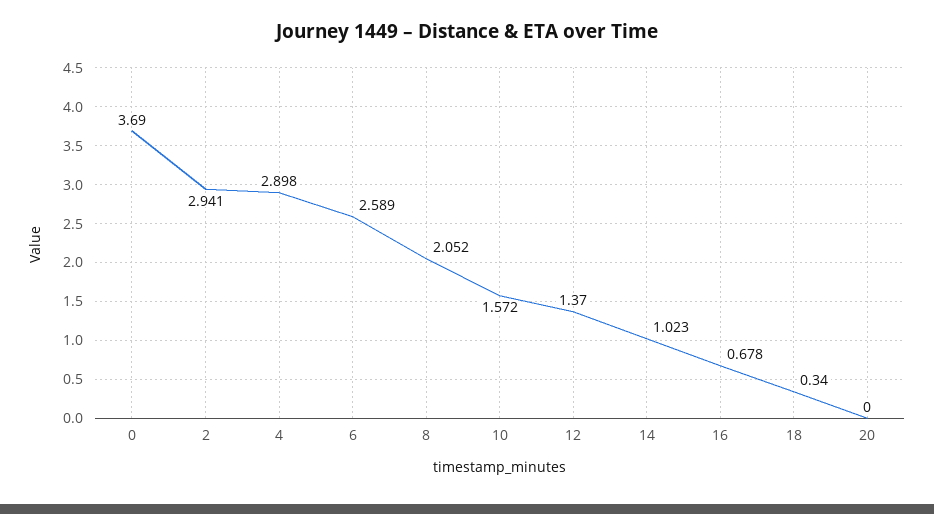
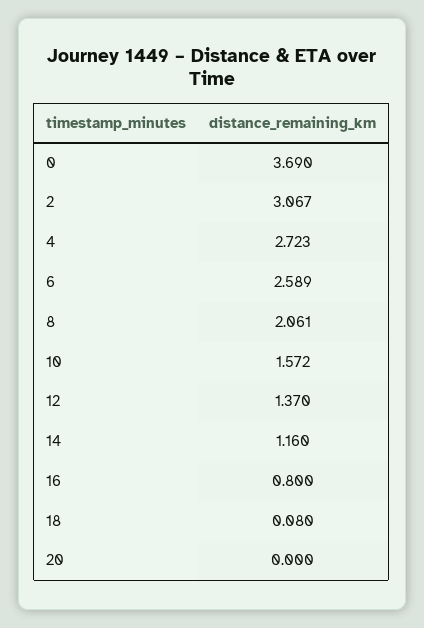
2: 2.941 -> 3.067
4: 2.898 -> 2.723
8: 2.052 -> 2.061
14: 1.023 -> 1.16
16: 0.678 -> 0.8
18: 0.34 -> 0.08

